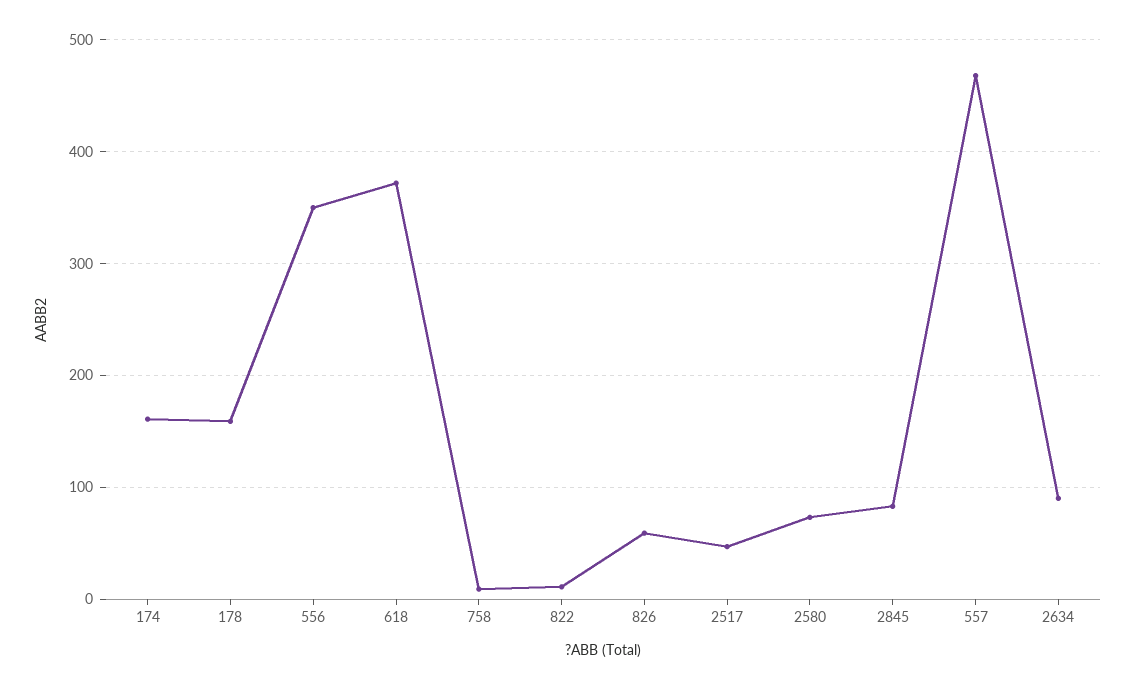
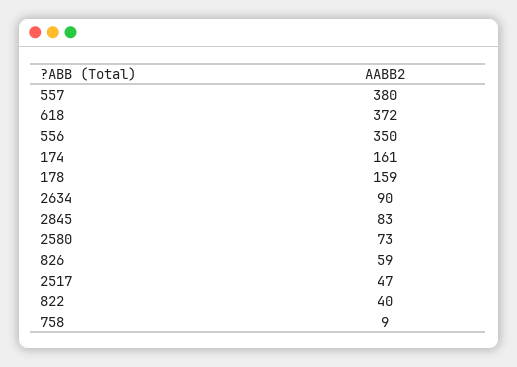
822: 10 -> 40
557: 470 -> 380

